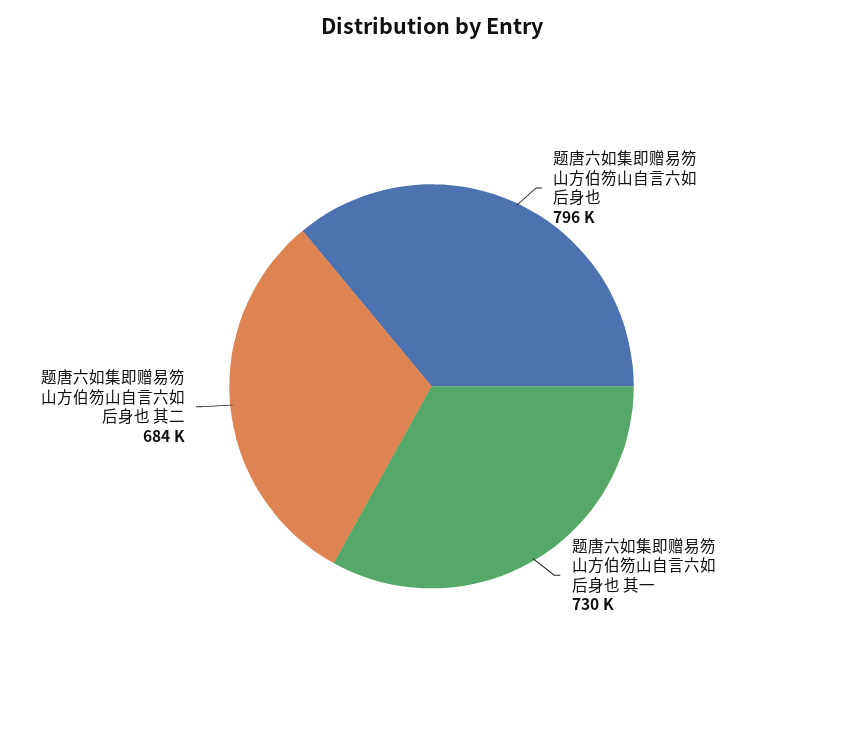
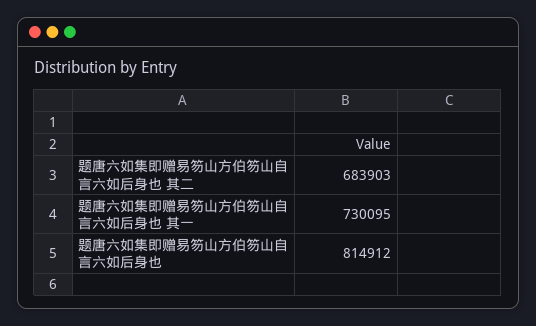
题唐六如集即赠易笏山方伯笏山自言六如后身也: 796000 -> 814912

